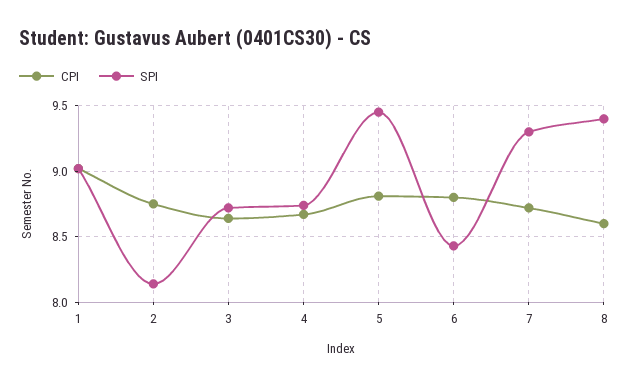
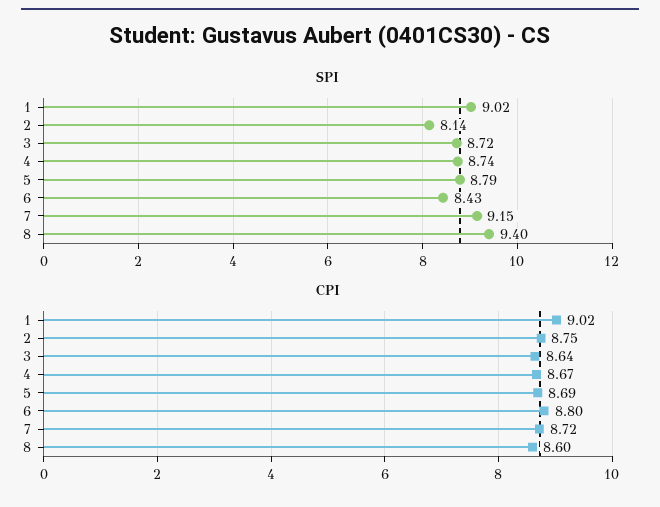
CPI, 5: 8.8 -> 8.69
SPI, 5: 9.45 -> 8.79
SPI, 7: 9.3 -> 9.15

